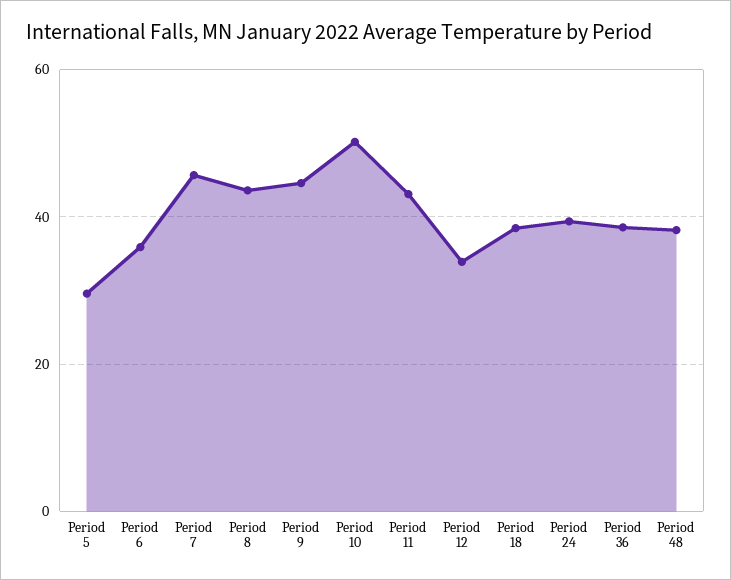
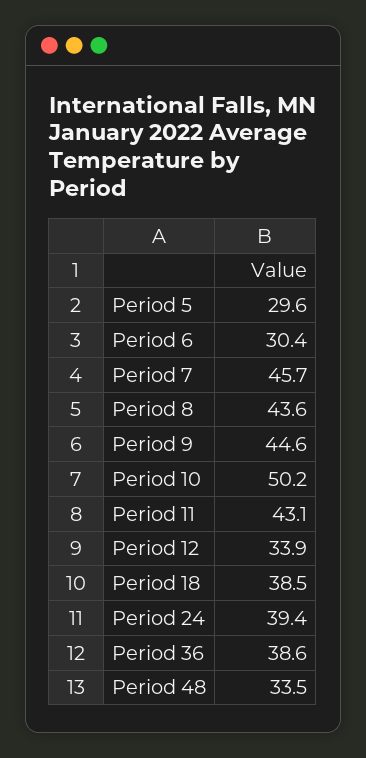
Period 6: 36 -> 30.4
Period 48: 38 -> 33.5

